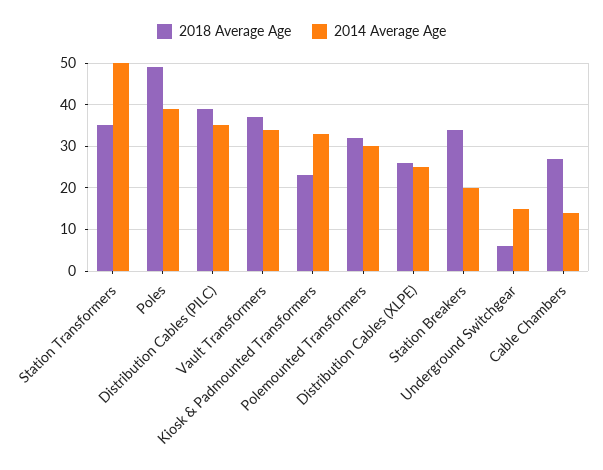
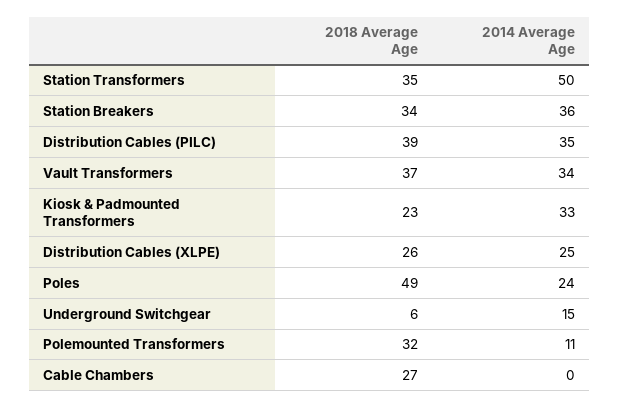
2014 Average Age, Poles: 40 -> 24
2014 Average Age, Polemounted Transformers: 30 -> 11
2014 Average Age, Station Breakers: 20 -> 36
2014 Average Age, Cable Chambers: 15 -> 0

